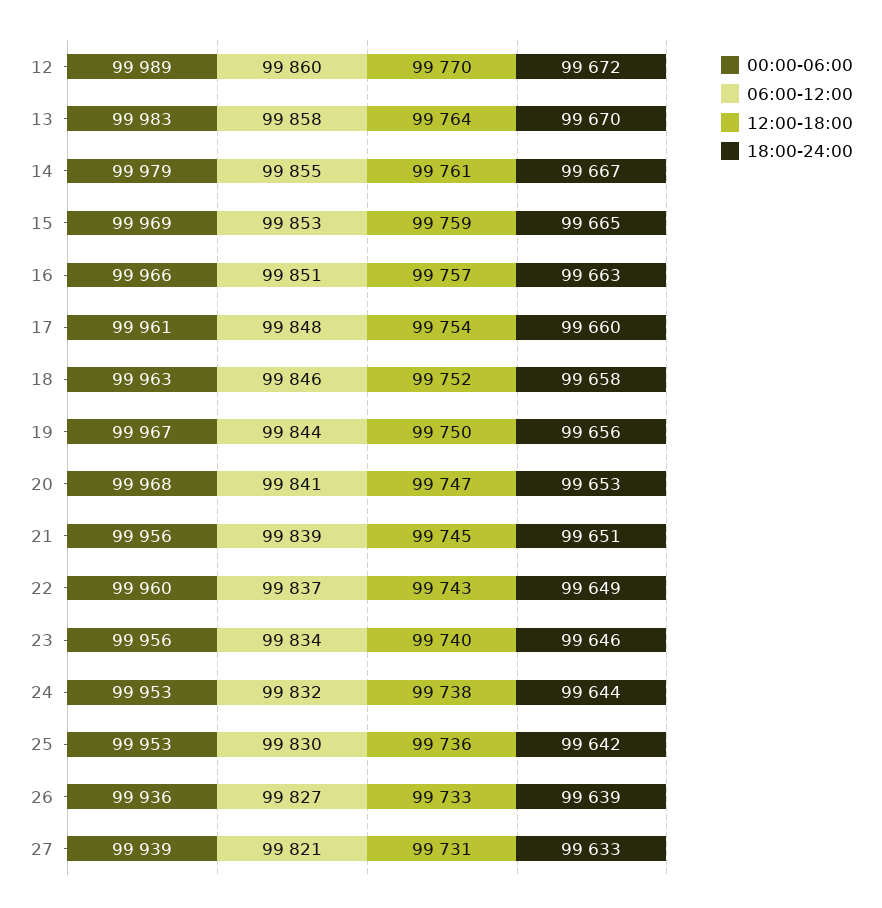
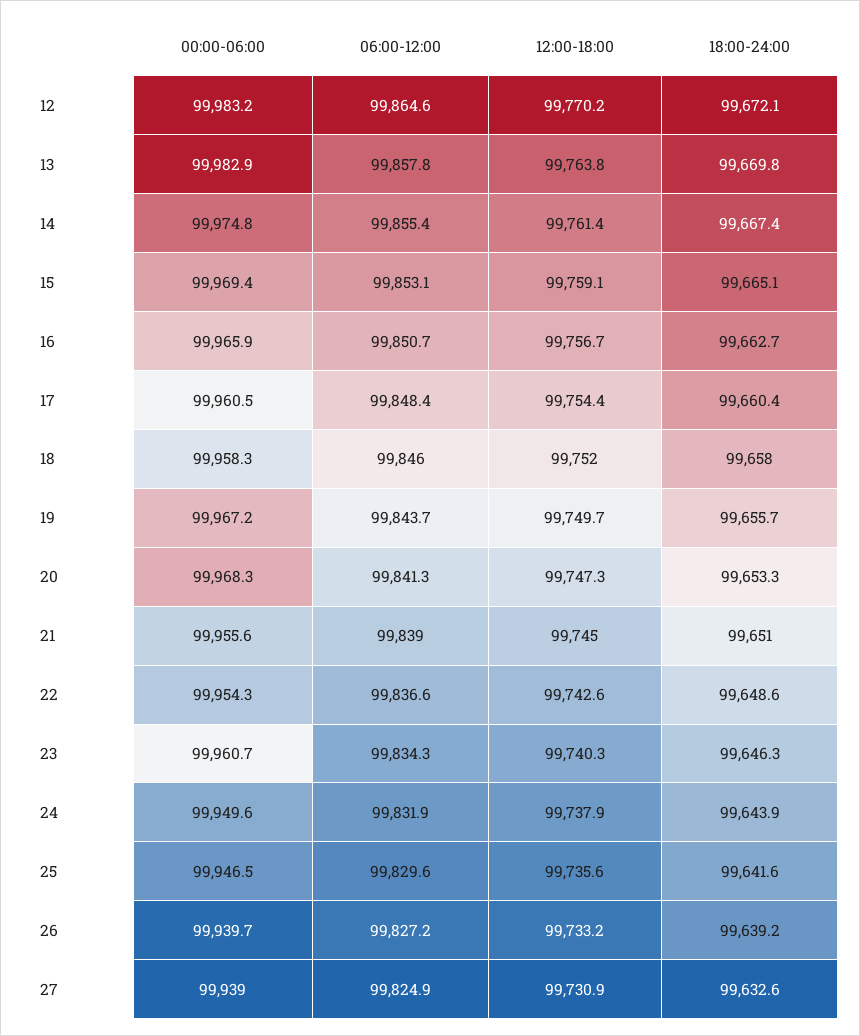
00:00-06:00, 12: 99989 -> 99983.2
06:00-12:00, 12: 99860 -> 99864.6
00:00-06:00, 14: 99979 -> 99974.8
00:00-06:00, 18: 99963 -> 99958.3
00:00-06:00, 22: 99960 -> 99954.3
00:00-06:00, 23: 99956 -> 99960.7
00:00-06:00, 24: 99953 -> 99949.6
00:00-06:00, 25: 99953 -> 99946.5
00:00-06:00, 26: 99936 -> 99939.7
06:00-12:00, 27: 99821 -> 99824.9

